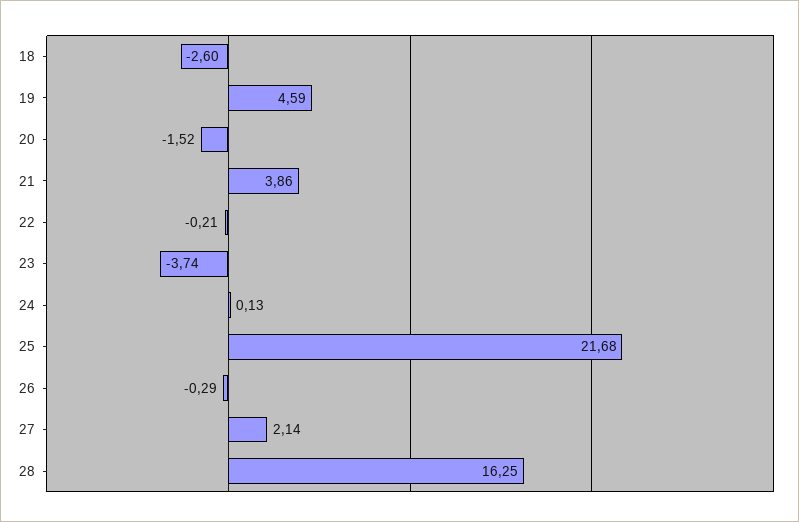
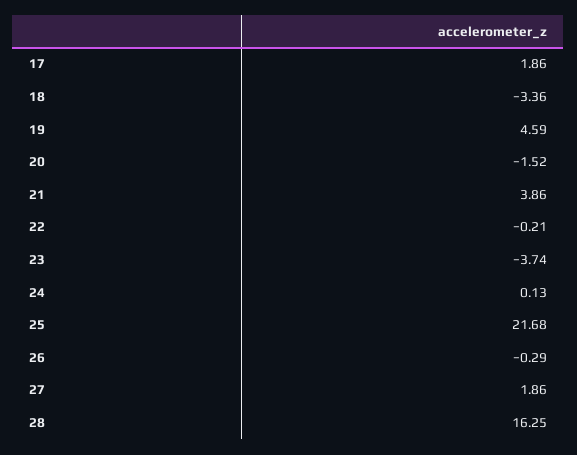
18: -2.6 -> -3.36
27: 2.14 -> 1.86
17: none -> 1.86

